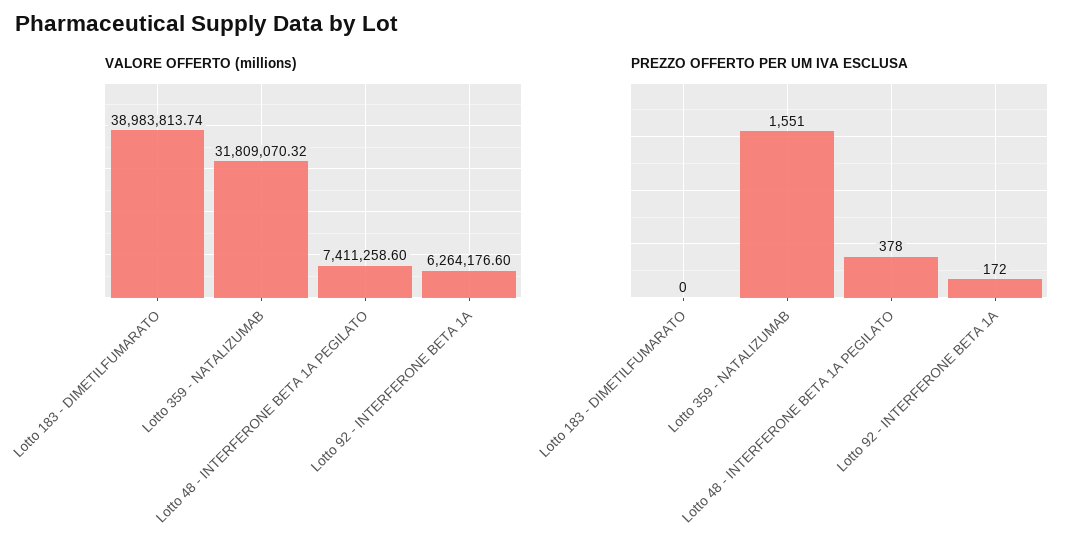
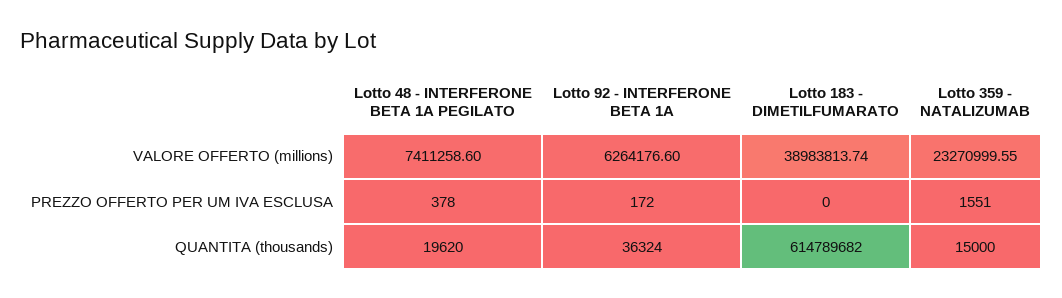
VALORE OFFERTO (millions), Lotto 359 - NATALIZUMAB: 31809070.32 -> 23270999.55
QUANTITA (thousands), Lotto 48 - INTERFERONE BETA 1A PEGILATO: none -> 19620
QUANTITA (thousands), Lotto 92 - INTERFERONE BETA 1A: none -> 36324
QUANTITA (thousands), Lotto 183 - DIMETILFUMARATO: none -> 614789682
QUANTITA (thousands), Lotto 359 - NATALIZUMAB: none -> 15000

